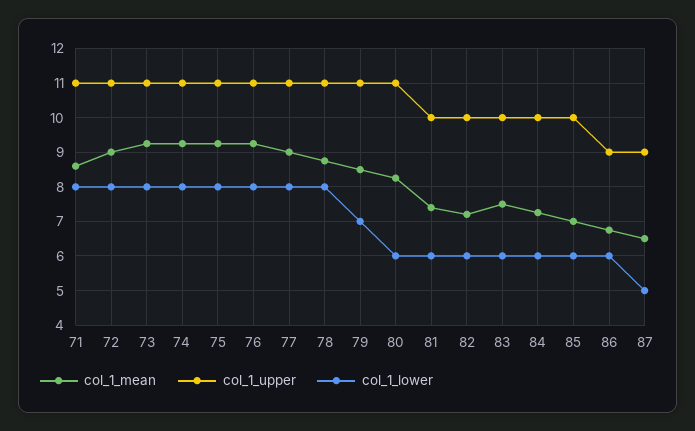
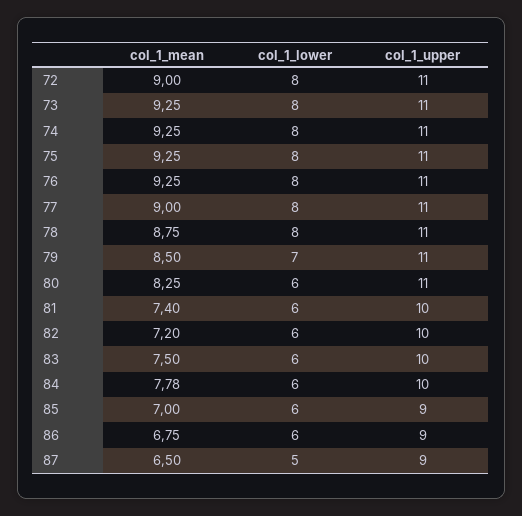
col_1_mean, 71: 8.6 -> none
col_1_upper, 71: 11 -> none
col_1_lower, 71: 8 -> none
col_1_mean, 84: 7.2 -> 7.78
col_1_upper, 85: 10 -> 9

